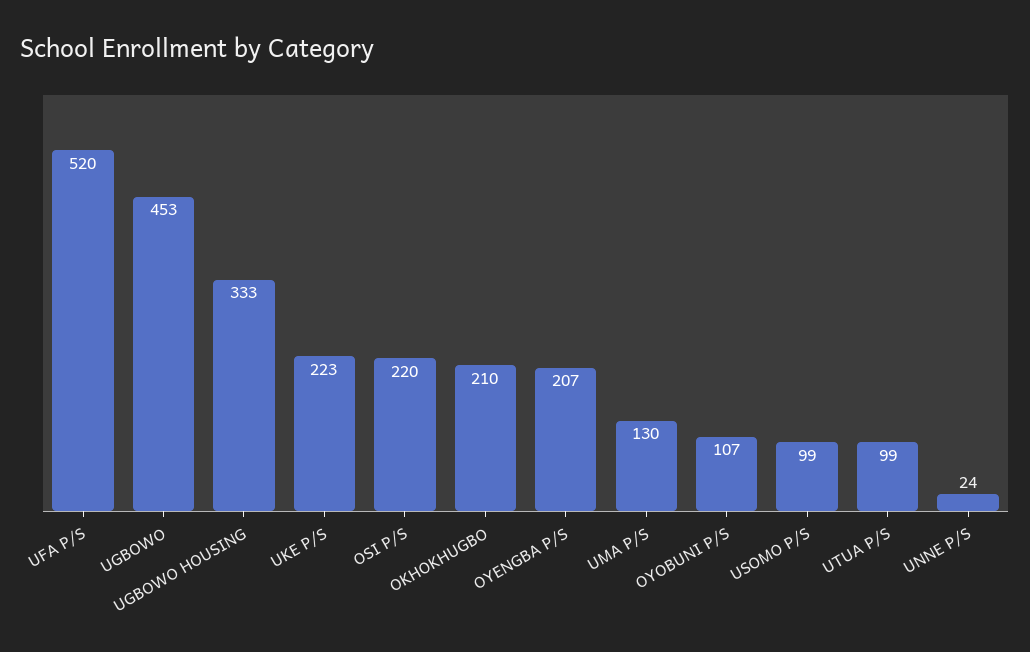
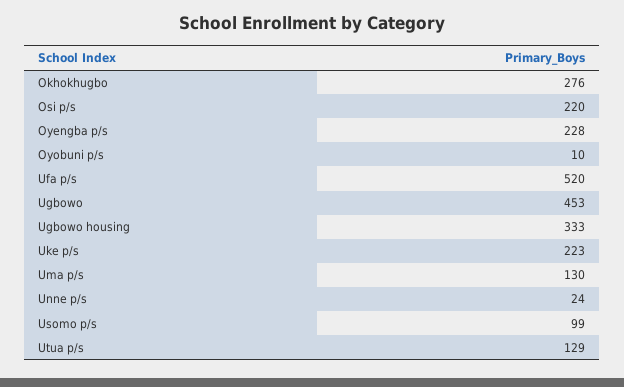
OKHOKHUGBO: 210 -> 276
OYENGBA P/S: 207 -> 228
OYOBUNI P/S: 107 -> 10
UTUA P/S: 99 -> 129

